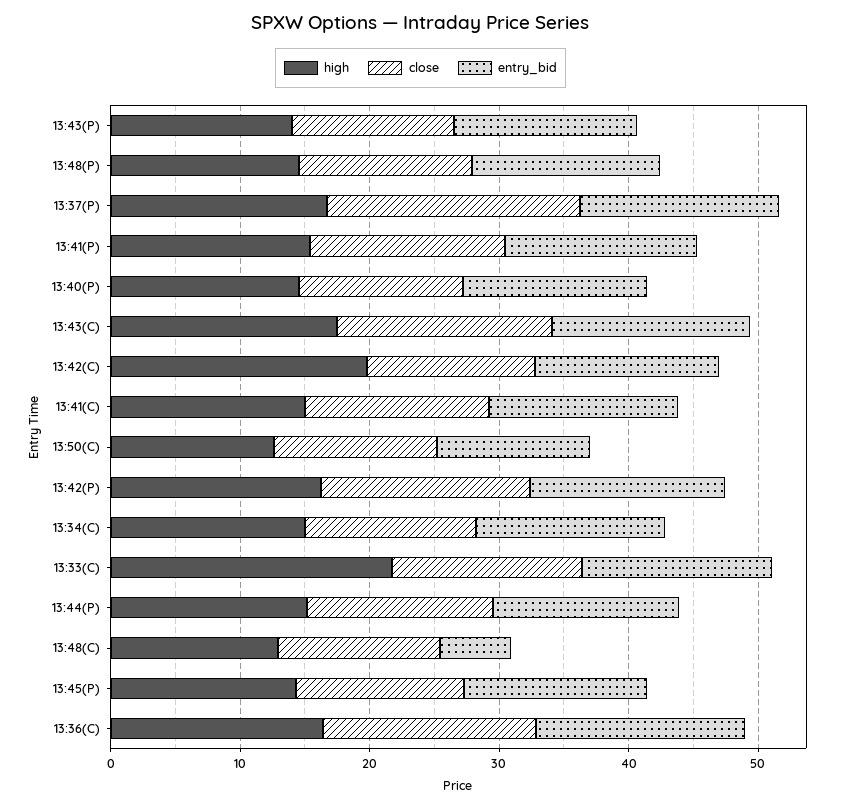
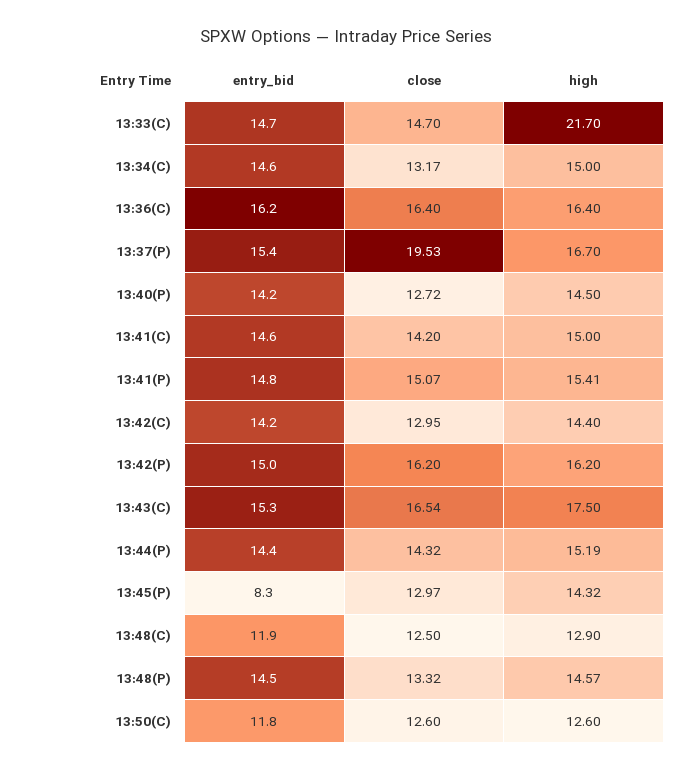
high, 13:43(P): 14 -> none
close, 13:43(P): 12 -> none
entry_bid, 13:43(P): 14 -> none
high, 13:42(C): 20 -> 14.4
entry_bid, 13:48(C): 6 -> 11.9
entry_bid, 13:45(P): 14 -> 8.3

